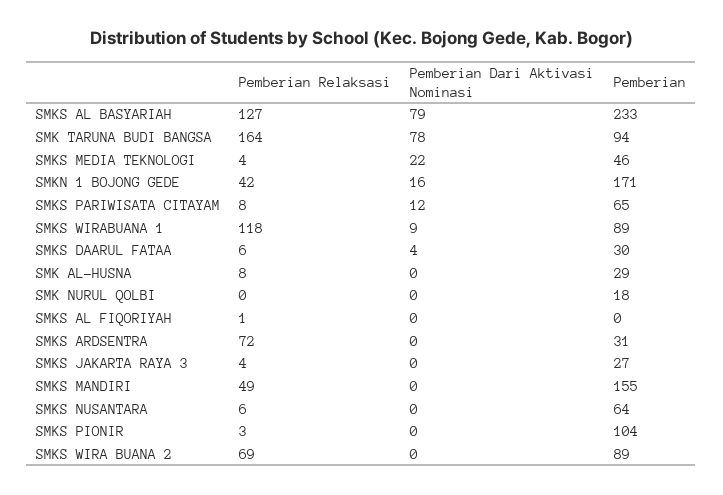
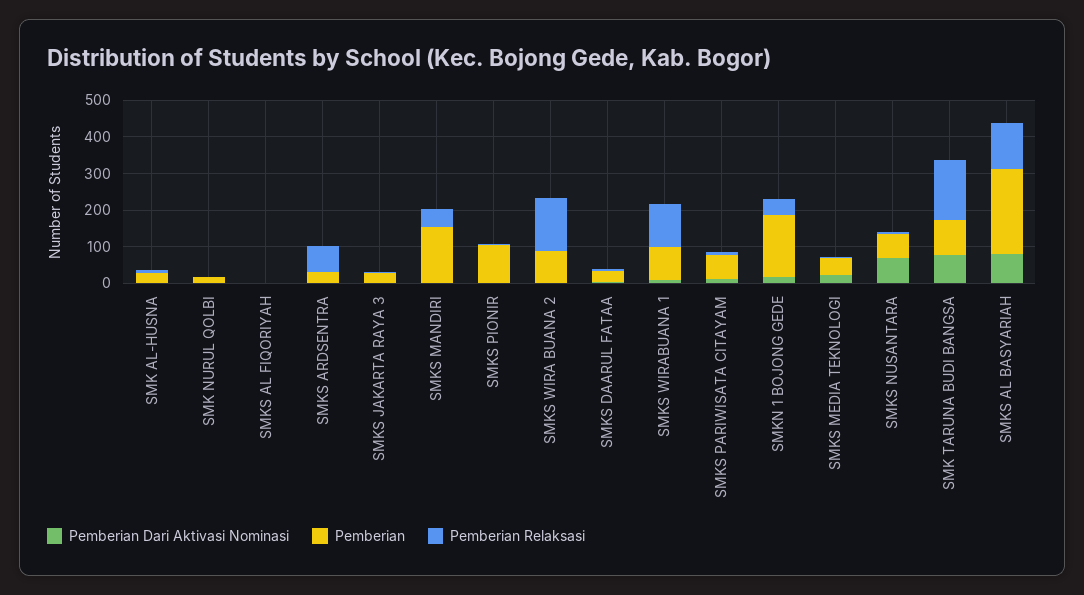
Pemberian Dari Aktivasi Nominasi, SMKS NUSANTARA: 0 -> 75
Pemberian Relaksasi, SMKS WIRA BUANA 2: 69 -> 150

